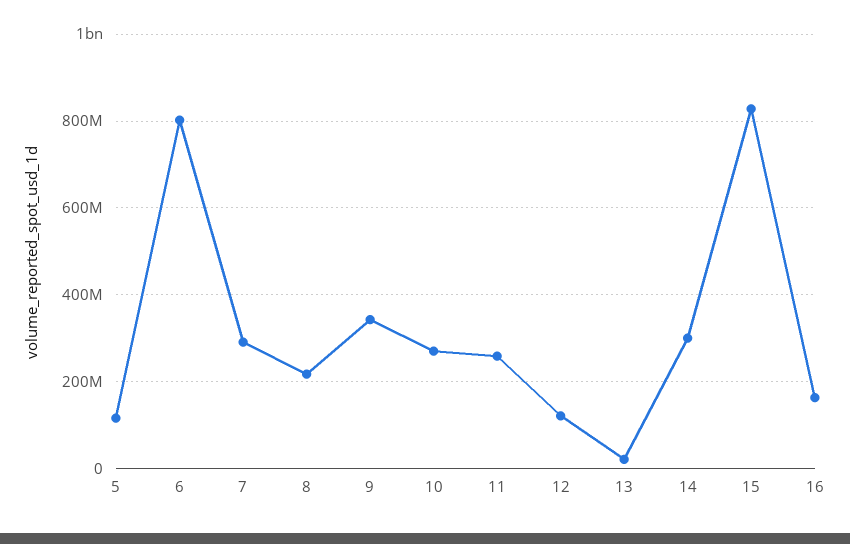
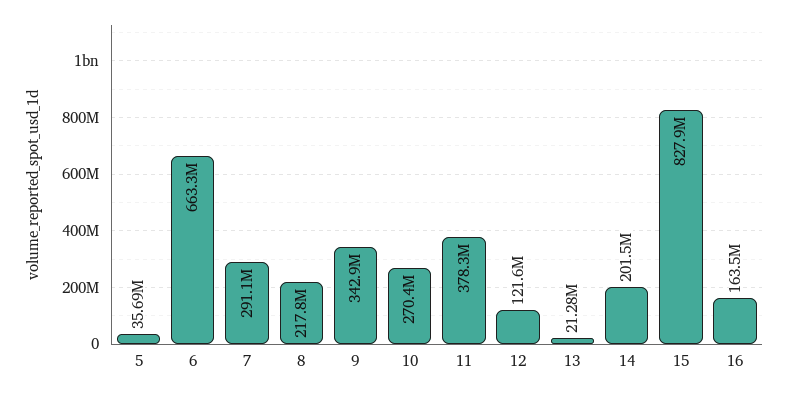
5: 120000000 -> 35690000
6: 800000000 -> 663300000
11: 260000000 -> 378300000
14: 300000000 -> 201500000

